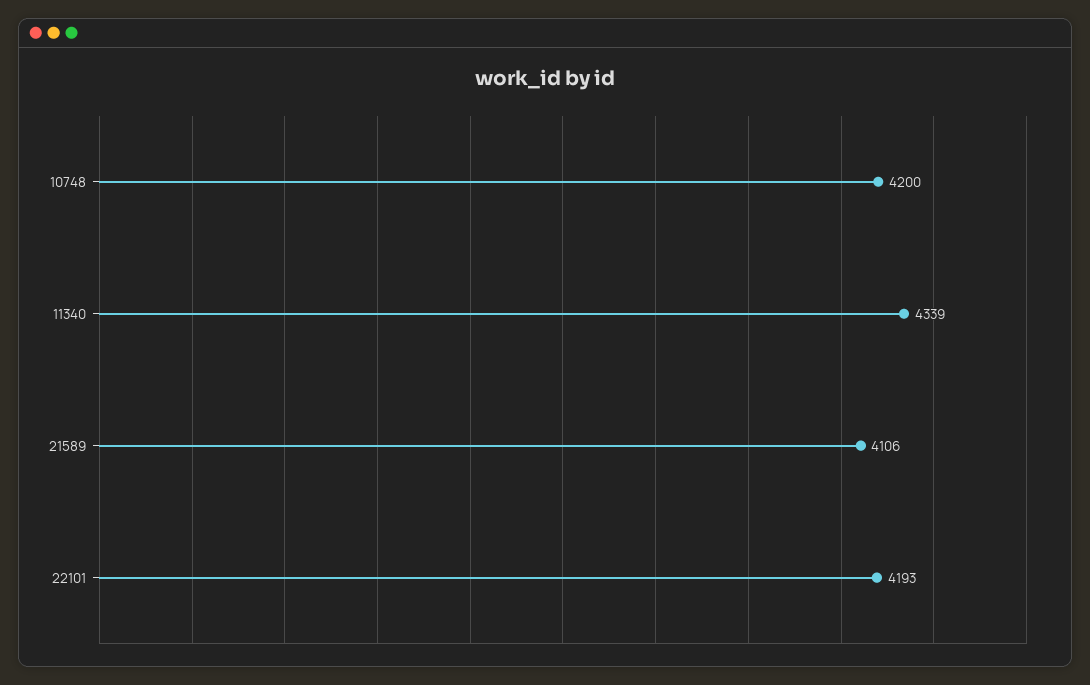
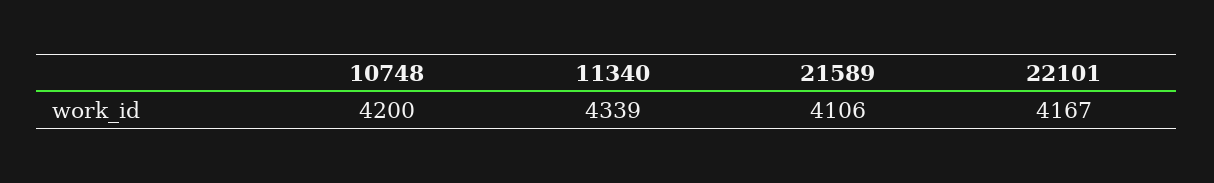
22101: 4193 -> 4167

